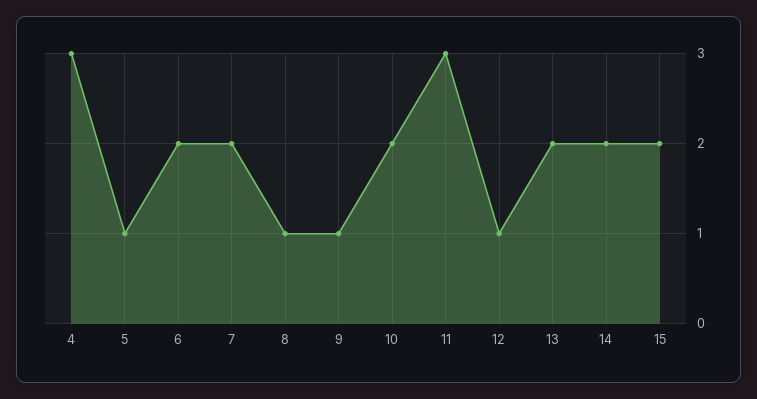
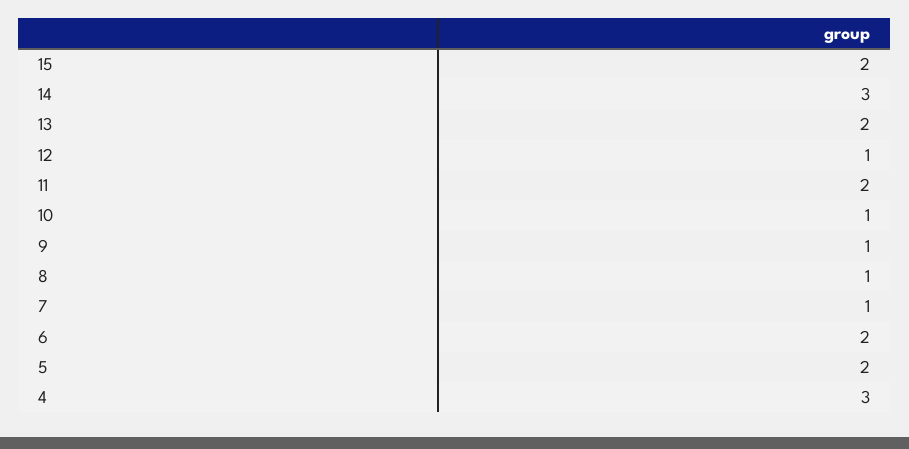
5: 1 -> 2
7: 2 -> 1
10: 2 -> 1
11: 3 -> 2
14: 2 -> 3

